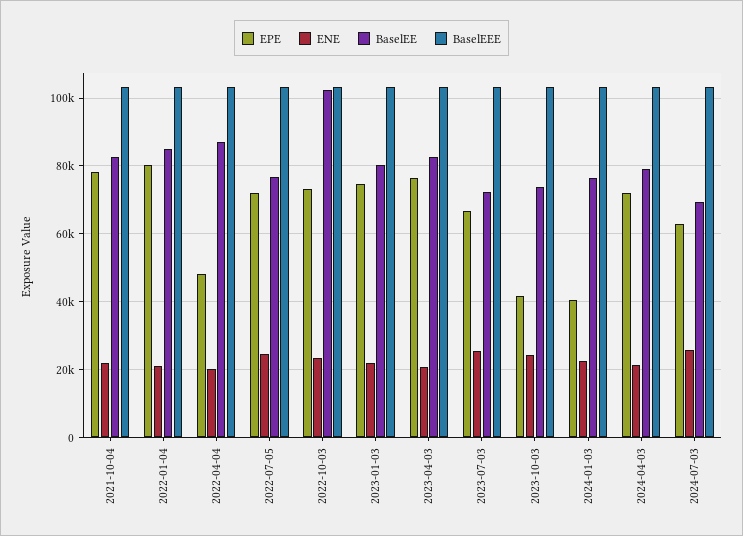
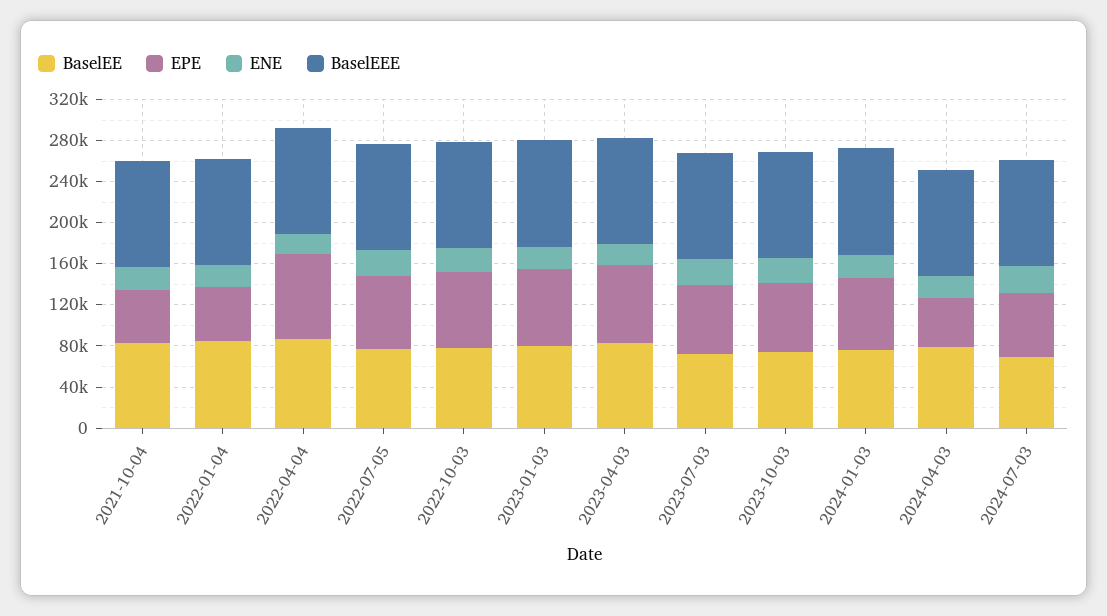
EPE, 2021-10-04: 78000 -> 50000
EPE, 2022-01-04: 80000 -> 50000
EPE, 2022-04-04: 48000 -> 80000
BaselEE, 2022-10-03: 102000 -> 80000
EPE, 2023-10-03: 42000 -> 70000
EPE, 2024-01-03: 40000 -> 70000
EPE, 2024-04-03: 72000 -> 50000

